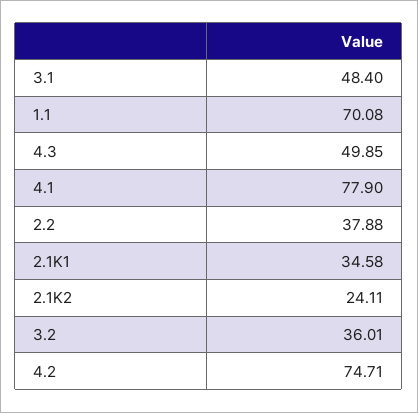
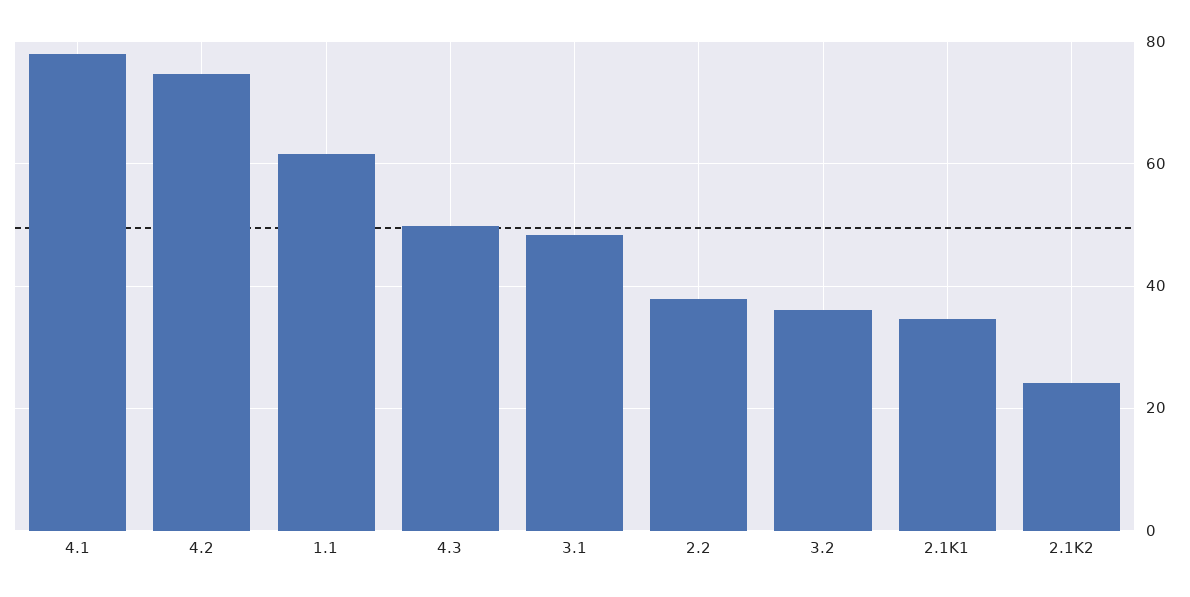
1.1: 70.08 -> 62

